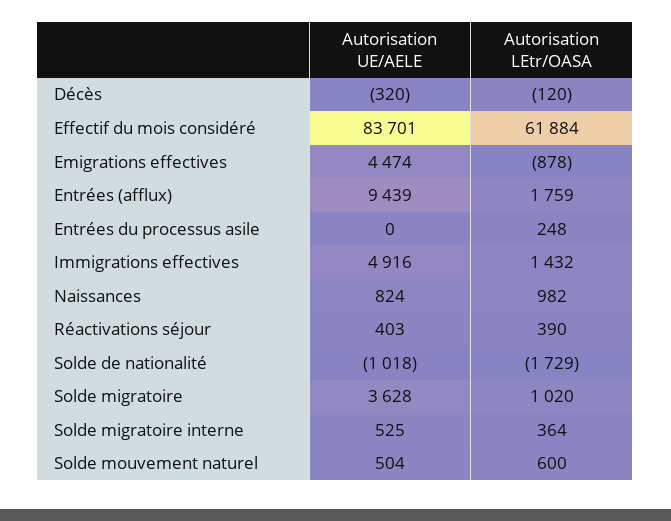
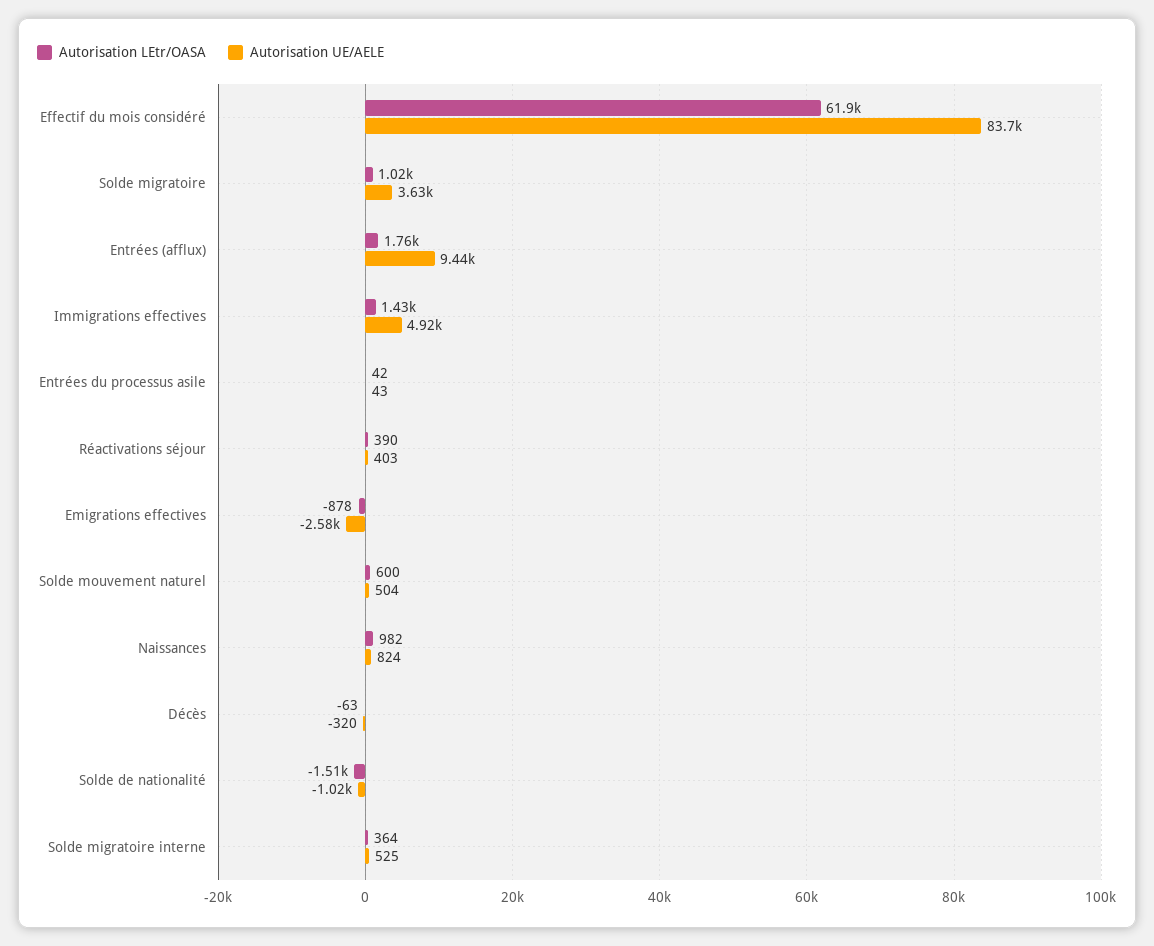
Autorisation LEtr/OASA, Décès: -120 -> -63
Autorisation UE/AELE, Emigrations effectives: 4474 -> -2580
Autorisation UE/AELE, Entrées du processus asile: 0 -> 43
Autorisation LEtr/OASA, Entrées du processus asile: 248 -> 42
Autorisation LEtr/OASA, Solde de nationalité: -1729 -> -1510

